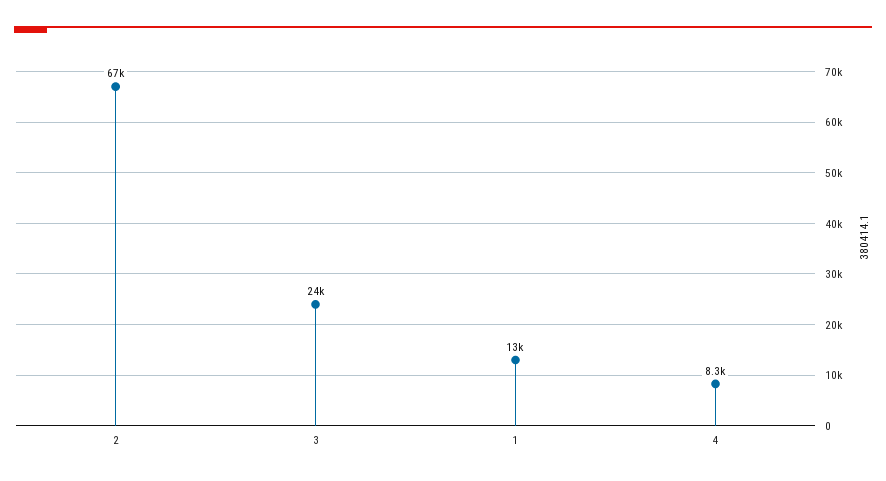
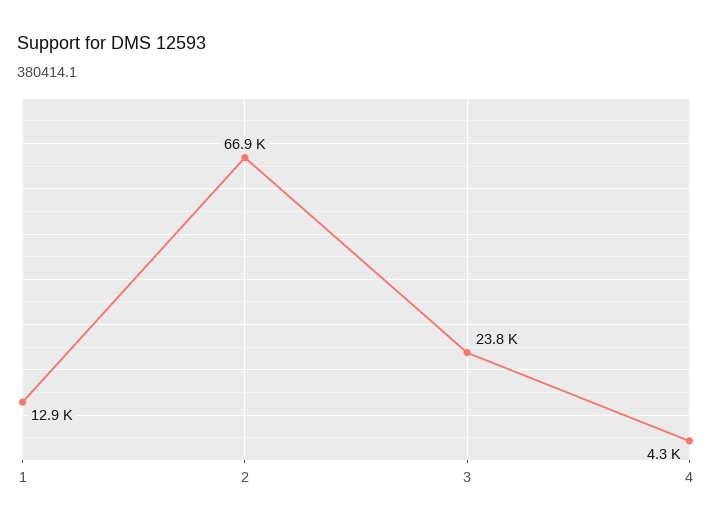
4: 8300 -> 4300

